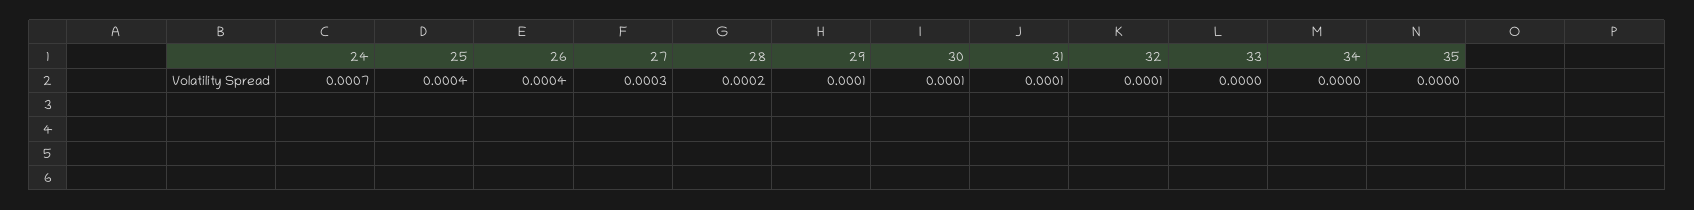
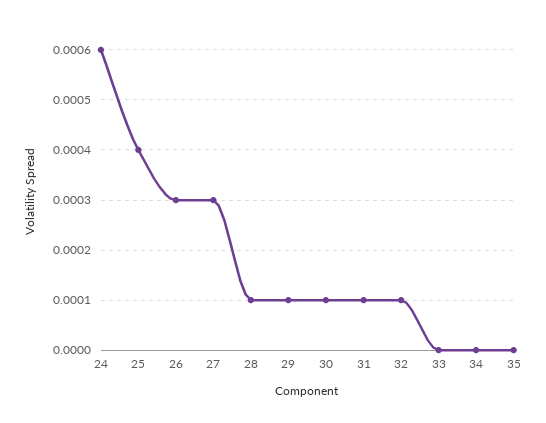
24: 0.0007 -> 0.0006
26: 0.0004 -> 0.0003
28: 0.0002 -> 0.0001

